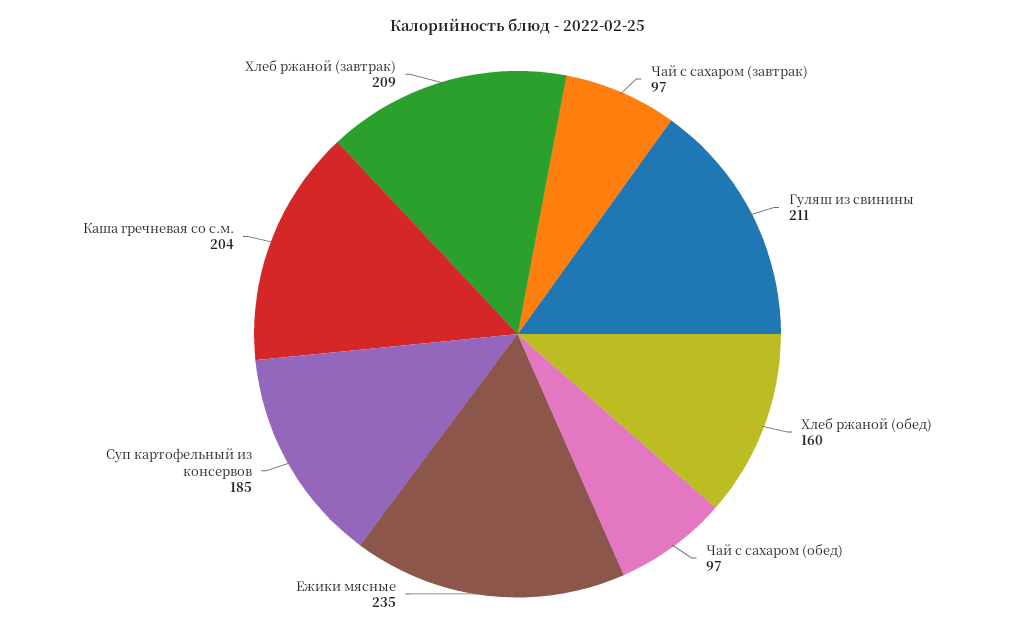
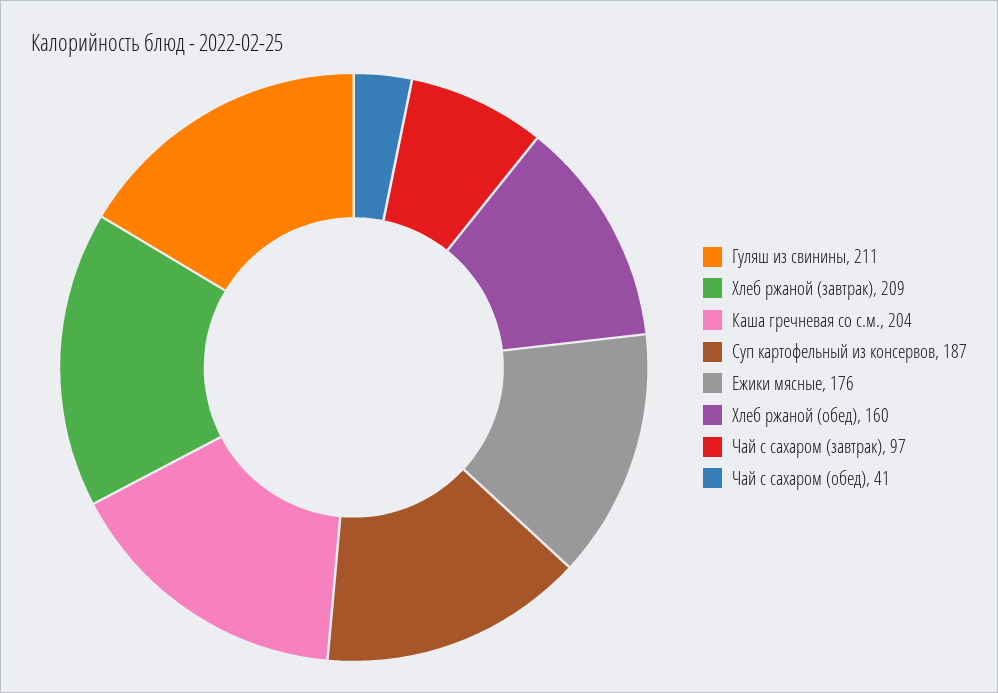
Чай с сахаром (обед): 97 -> 41
Ежики мясные: 235 -> 176
Суп картофельный из консервов: 185 -> 187

